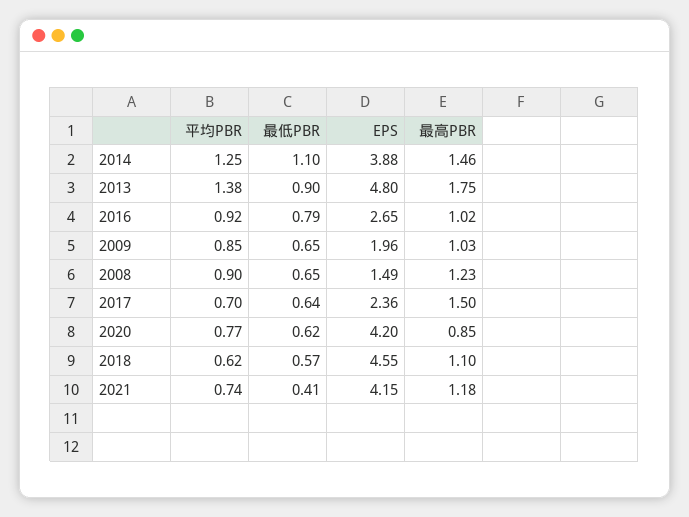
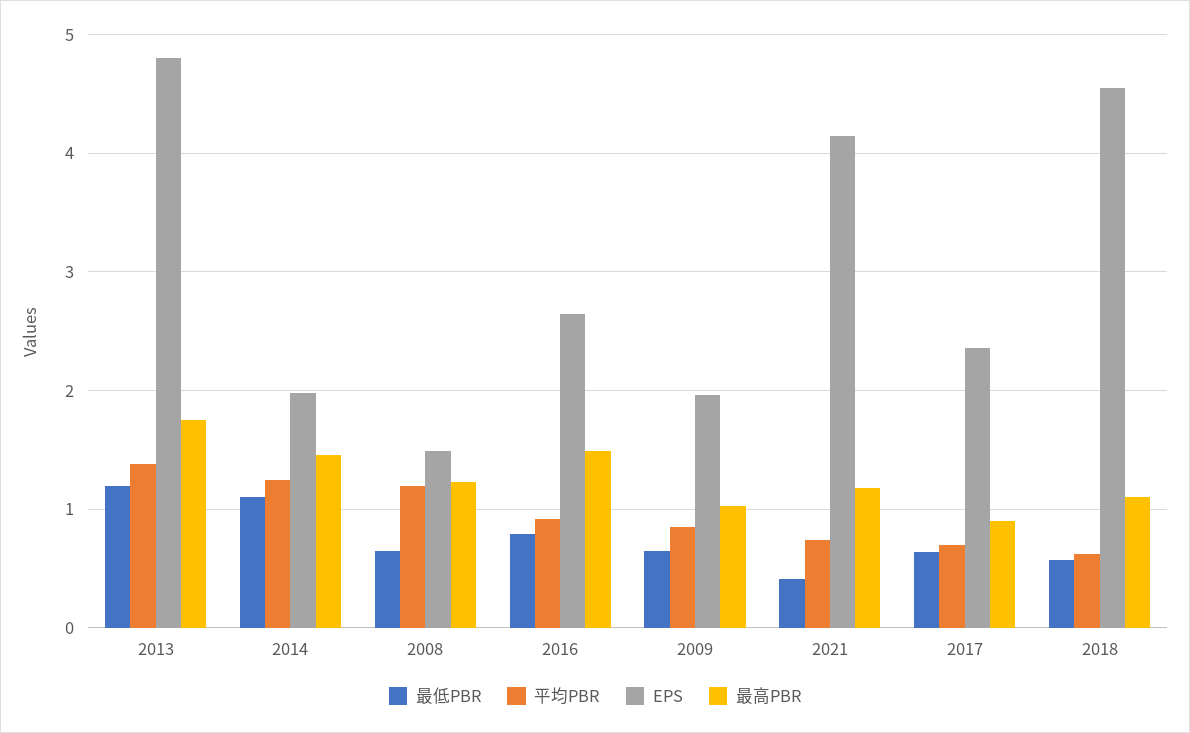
EPS, 2014: 3.88 -> 2
最低PBR, 2013: 0.9 -> 1.2
最高PBR, 2016: 1.02 -> 1.5
平均PBR, 2008: 0.9 -> 1.2
最高PBR, 2017: 1.5 -> 0.9
平均PBR, 2020: 0.77 -> none
最低PBR, 2020: 0.62 -> none
EPS, 2020: 4.2 -> none
最高PBR, 2020: 0.85 -> none

